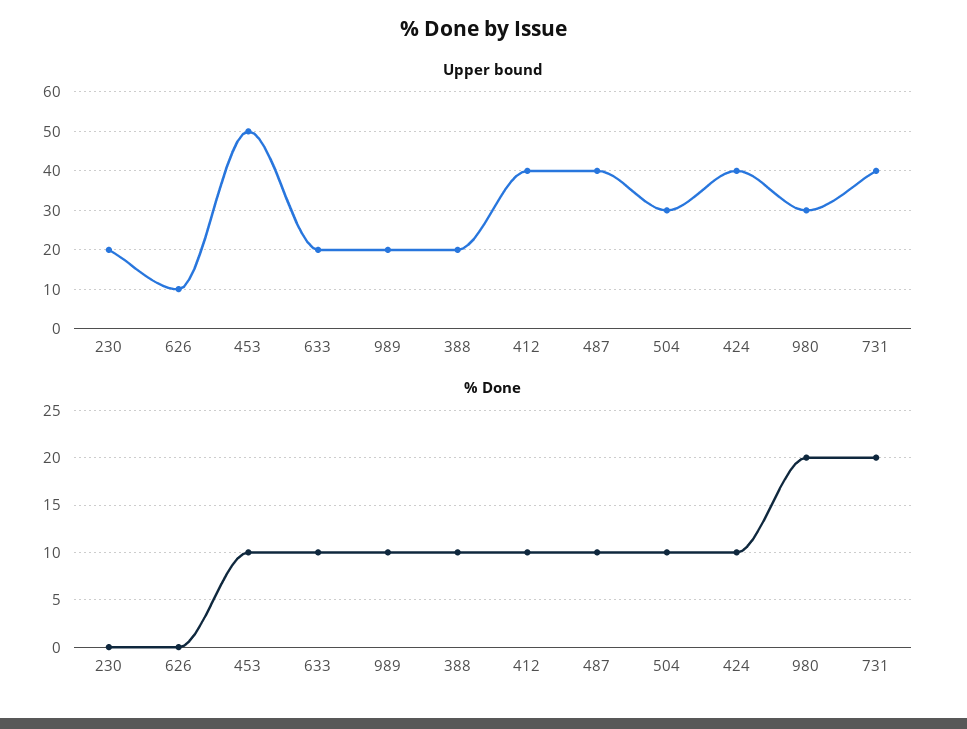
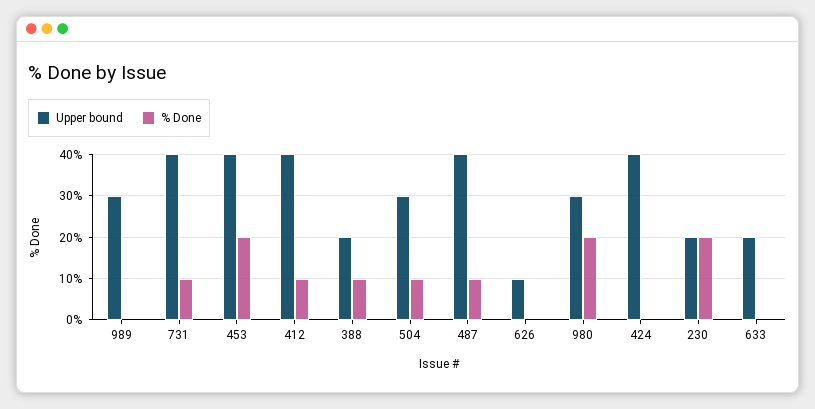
Upper bound, 453: 50 -> 40
Upper bound, 989: 20 -> 30
% Done, 230: 0 -> 20
% Done, 453: 10 -> 20
% Done, 633: 10 -> 0
% Done, 989: 10 -> 0
% Done, 424: 10 -> 0
% Done, 731: 20 -> 10

